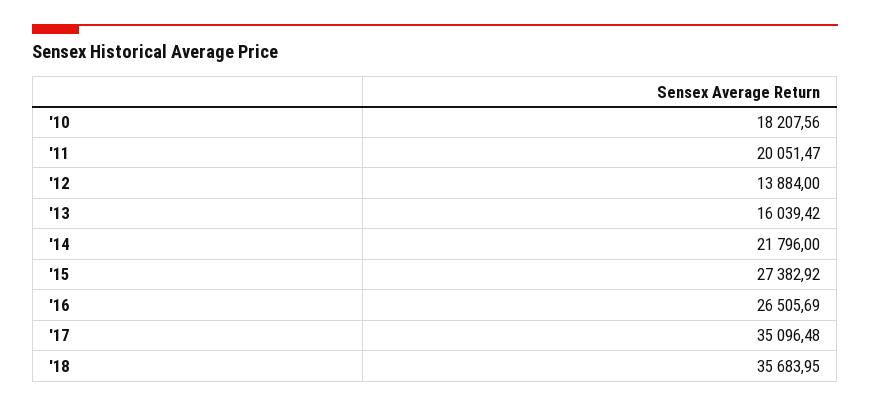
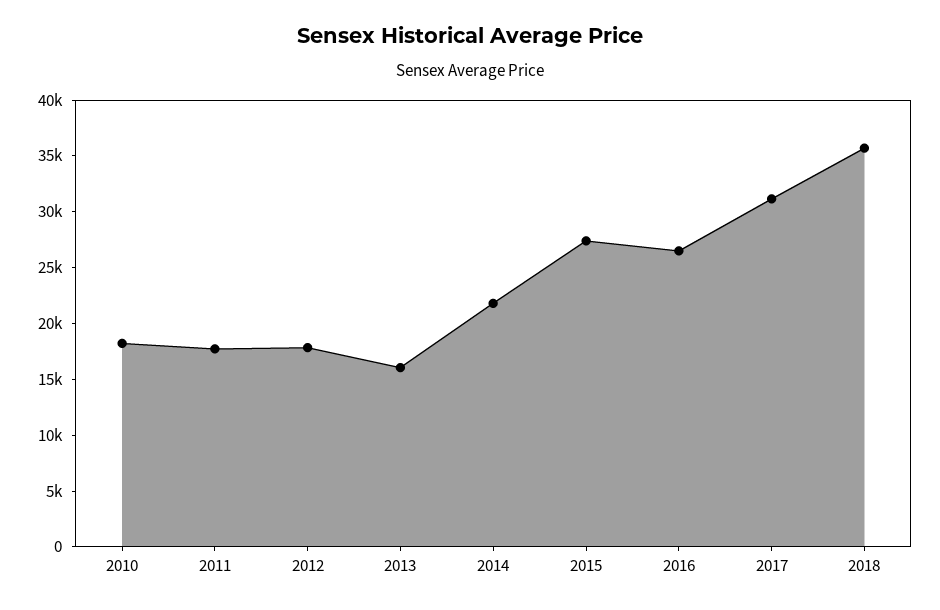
'11: 20051.47 -> 18000
'12: 13884 -> 18000
'17: 35096.48 -> 31000

